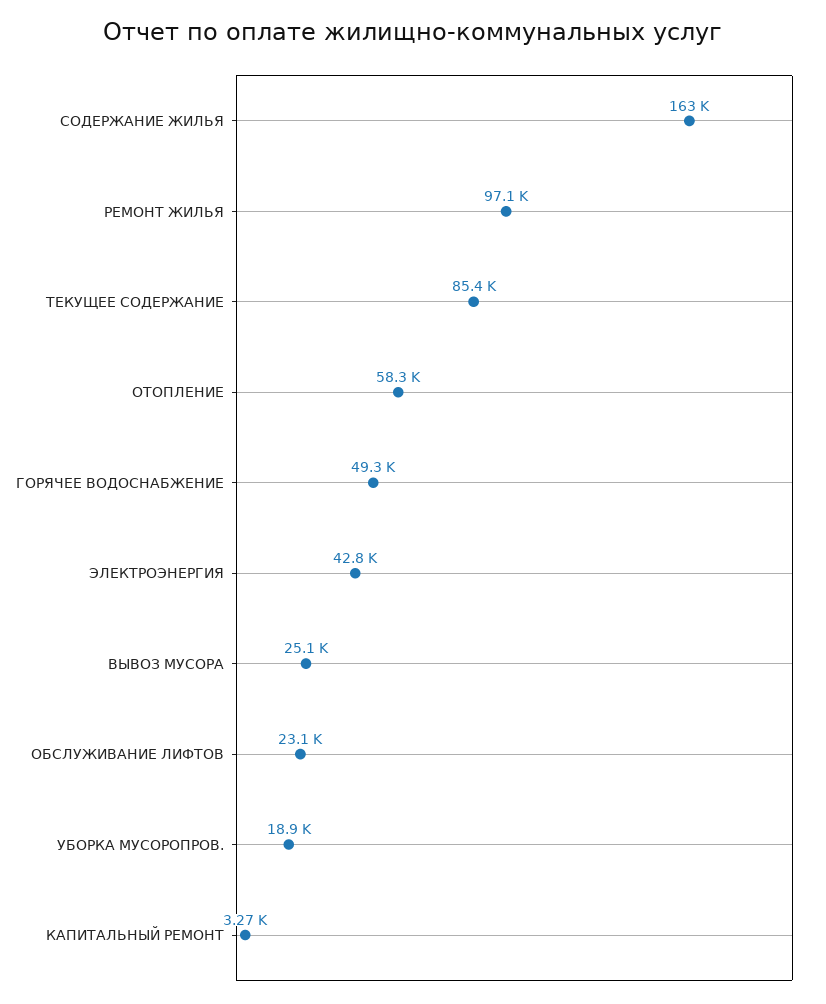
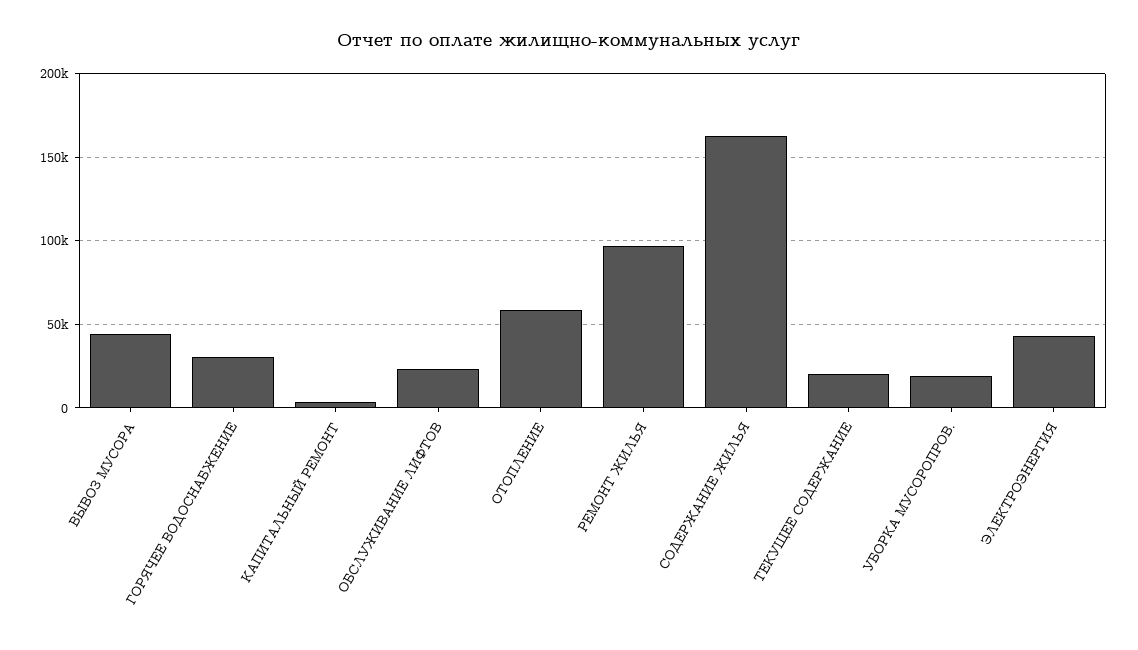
ТЕКУЩЕЕ СОДЕРЖАНИЕ: 85400 -> 20000
ГОРЯЧЕЕ ВОДОСНАБЖЕНИЕ: 49300 -> 30000
ВЫВОЗ МУСОРА: 25100 -> 45000

